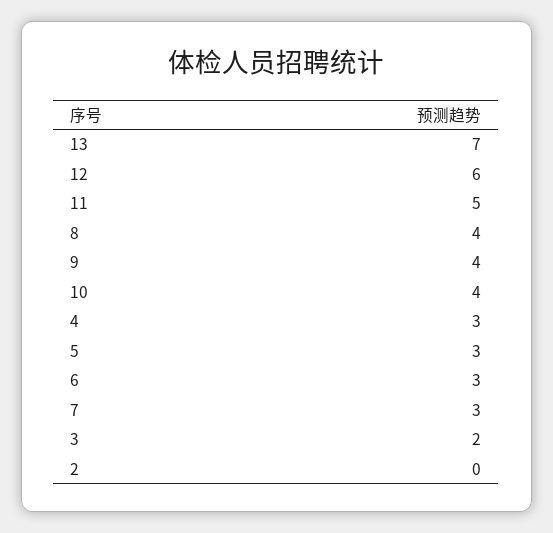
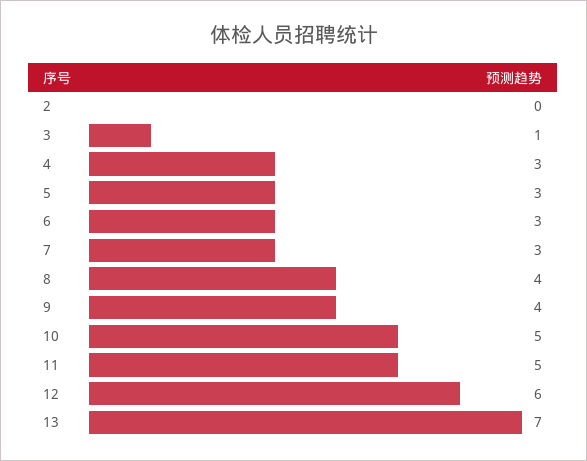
10: 4 -> 5
3: 2 -> 1

